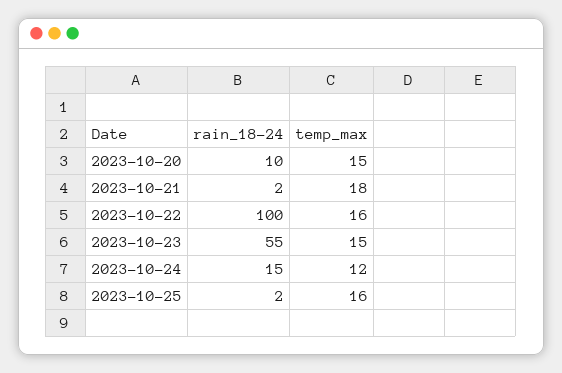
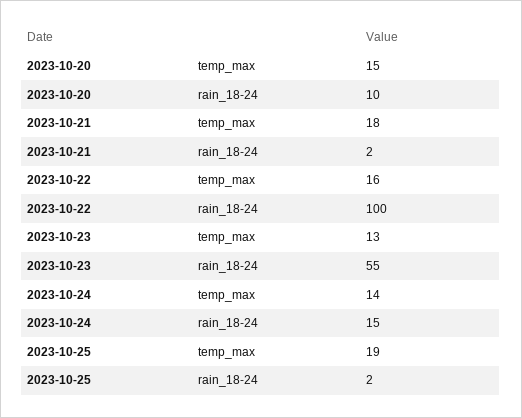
temp_max, 2023-10-23: 15 -> 13
temp_max, 2023-10-24: 12 -> 14
temp_max, 2023-10-25: 16 -> 19

